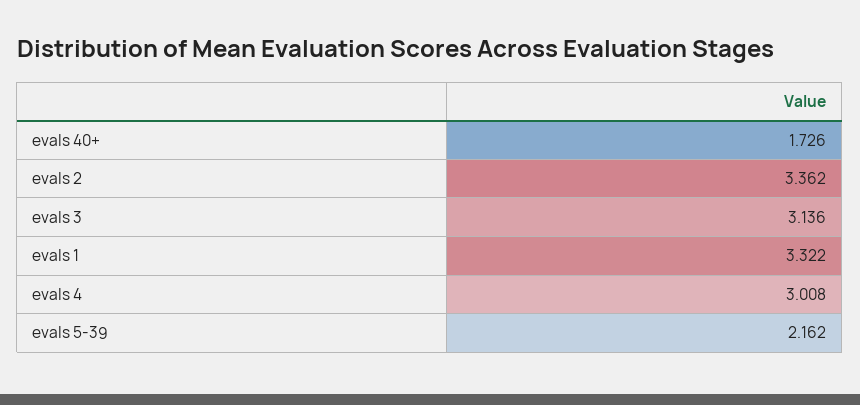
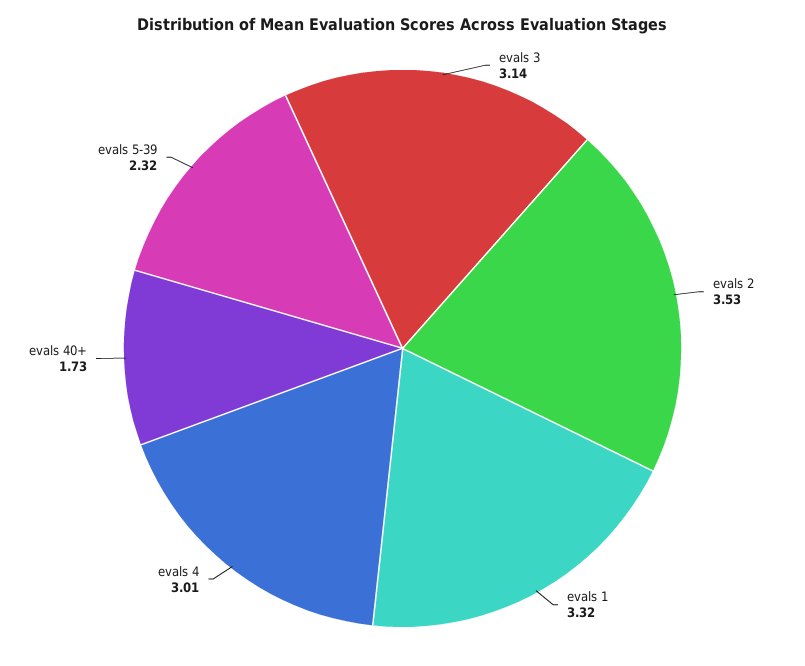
evals 2: 3.362 -> 3.53
evals 5-39: 2.162 -> 2.32

